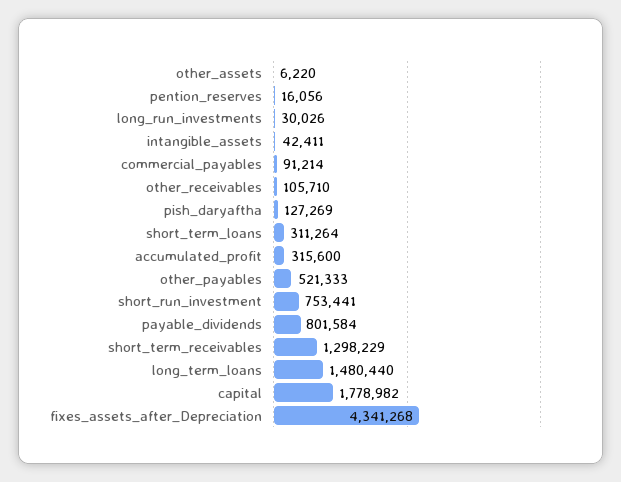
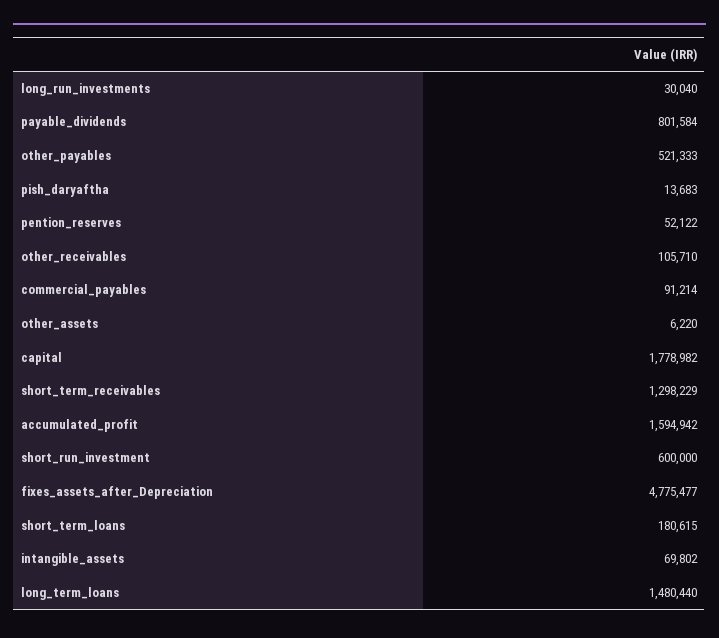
pention_reserves: 16056 -> 52122
long_run_investments: 30026 -> 30040
intangible_assets: 42411 -> 69802
pish_daryaftha: 127269 -> 13683
short_term_loans: 311264 -> 180615
accumulated_profit: 315600 -> 1594942
short_run_investment: 753441 -> 600000
fixes_assets_after_Depreciation: 4341268 -> 4775477

